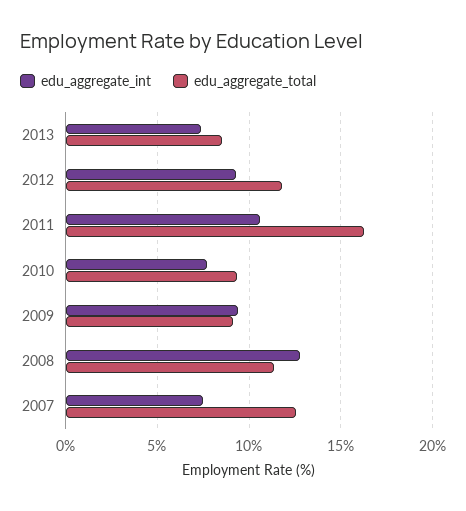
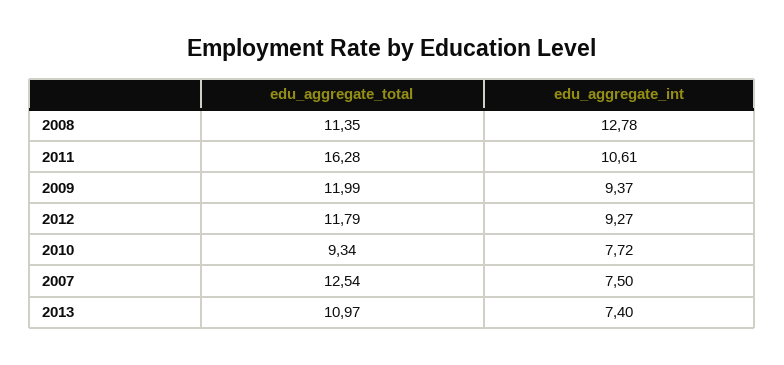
edu_aggregate_total, 2013: 8.5 -> 10.97
edu_aggregate_total, 2009: 9 -> 11.99

